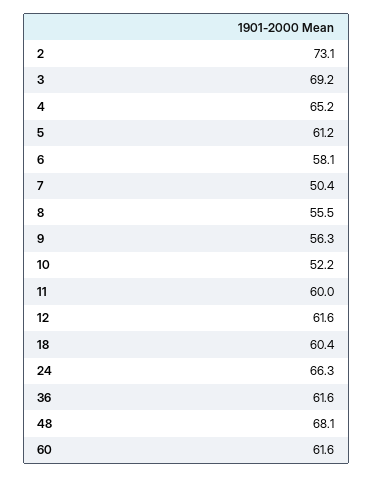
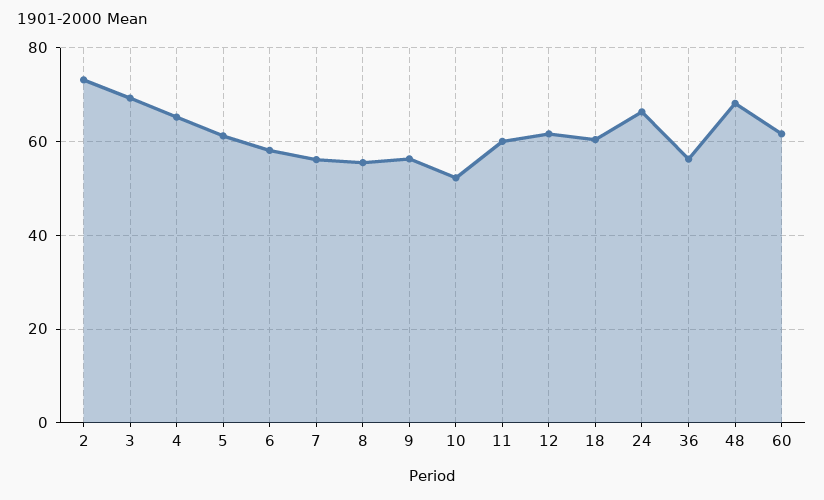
7: 50.4 -> 56
36: 61.6 -> 56

